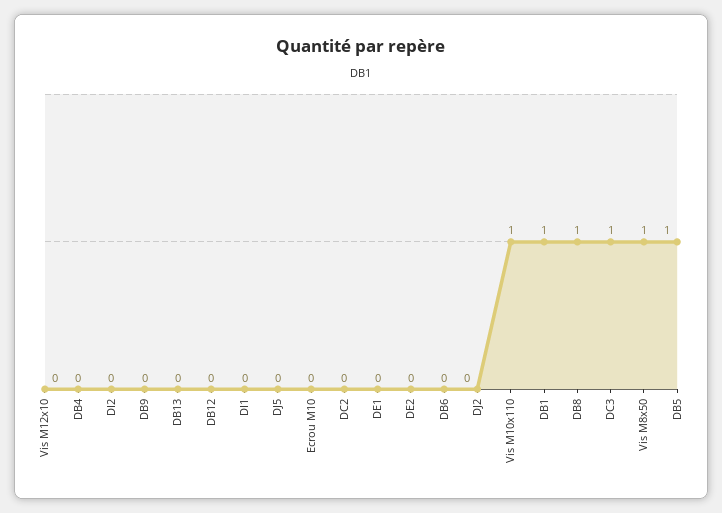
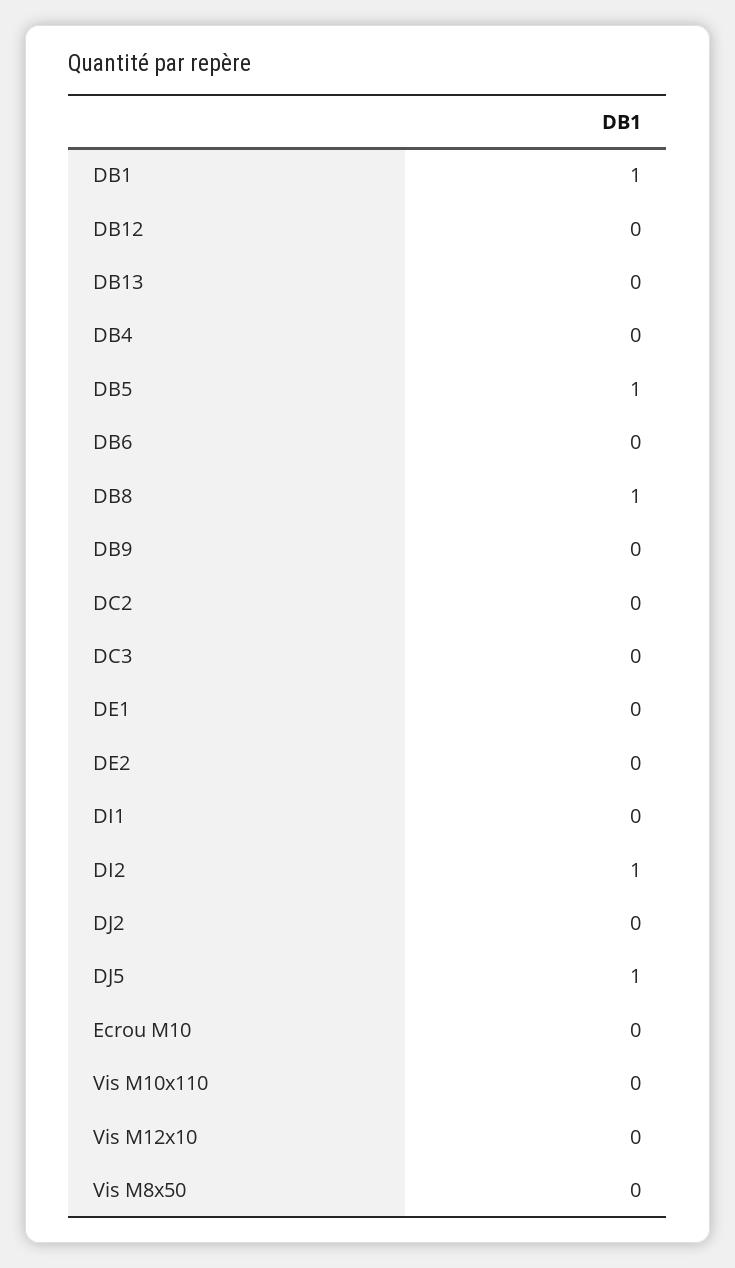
DI2: 0 -> 1
DJ5: 0 -> 1
Vis M10x110: 1 -> 0
DC3: 1 -> 0
Vis M8x50: 1 -> 0

